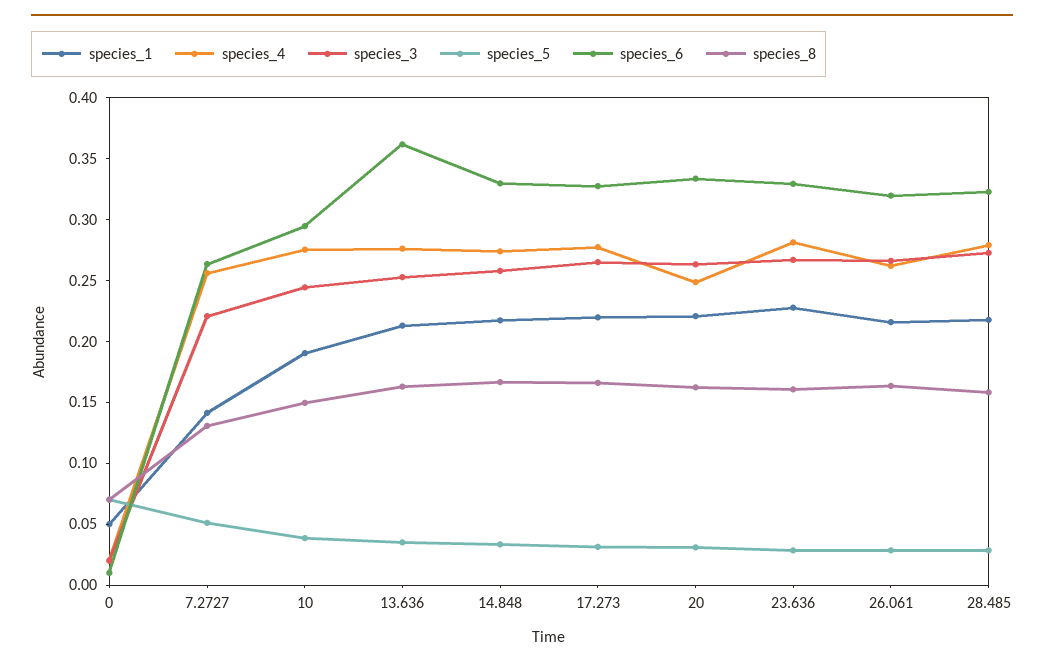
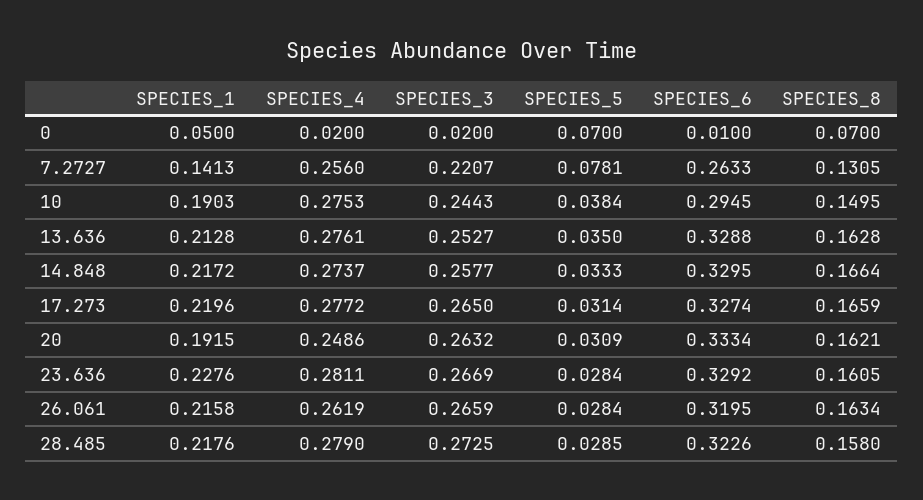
species_5, 7.2727: 0.05 -> 0.0781
species_6, 13.636: 0.36 -> 0.3288
species_1, 20: 0.22 -> 0.1915

